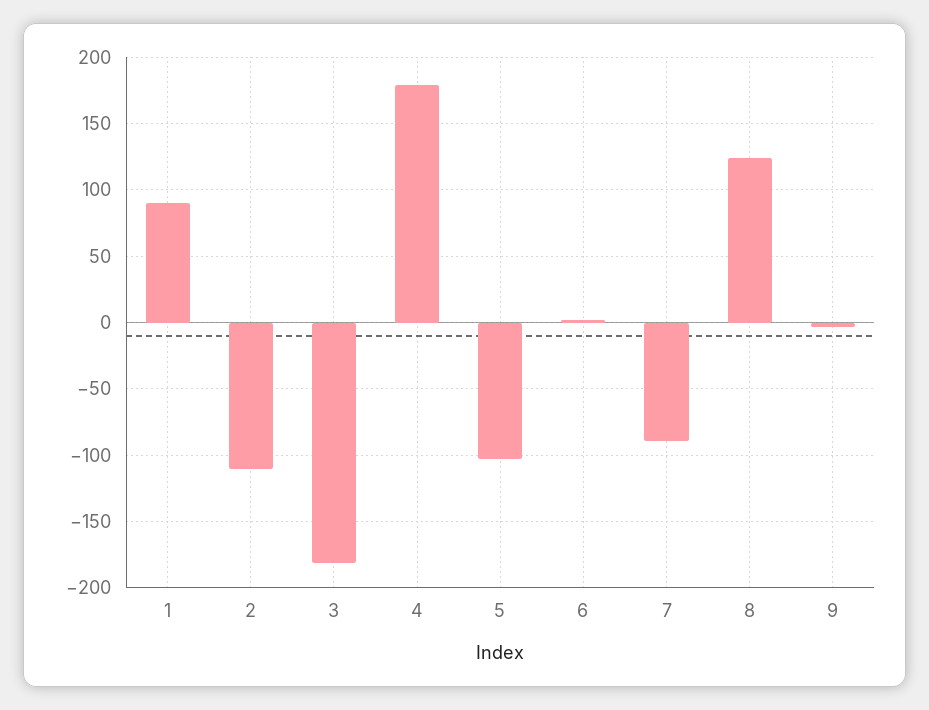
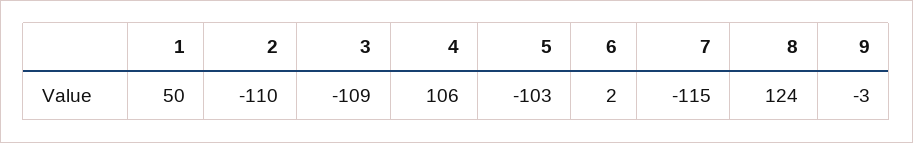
1: 90 -> 50
3: -180 -> -109
4: 180 -> 106
7: -90 -> -115

